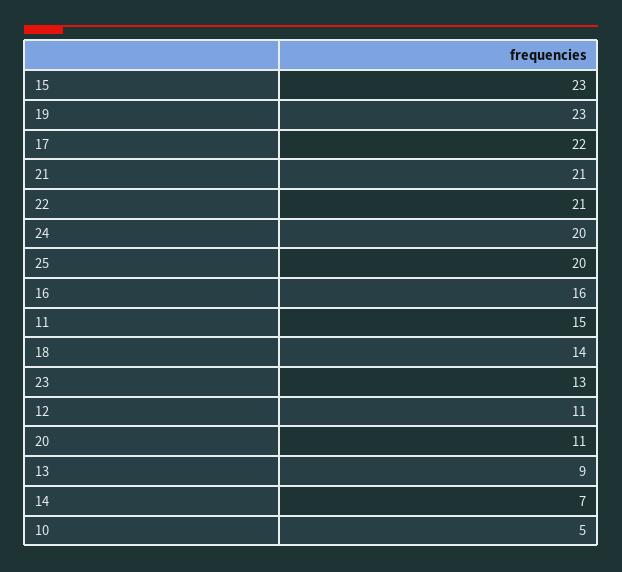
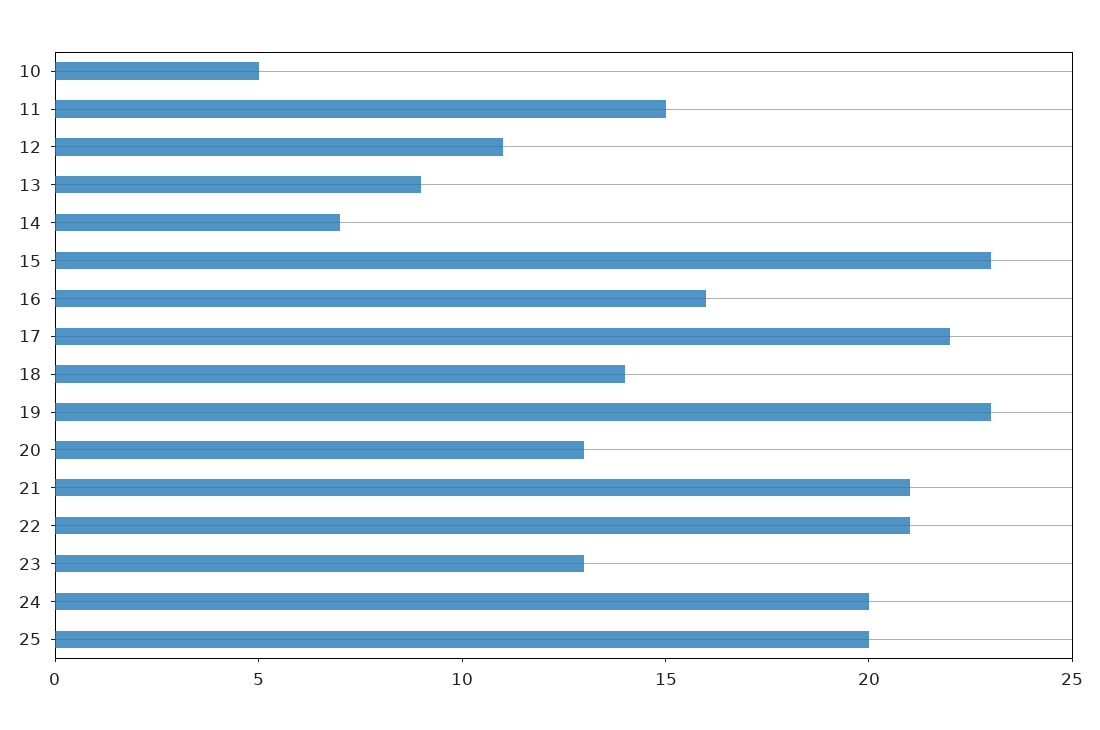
20: 11 -> 13

